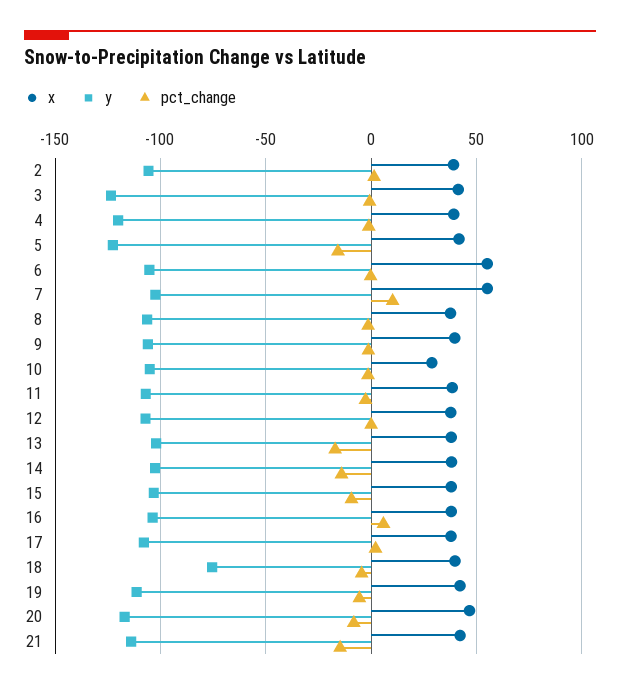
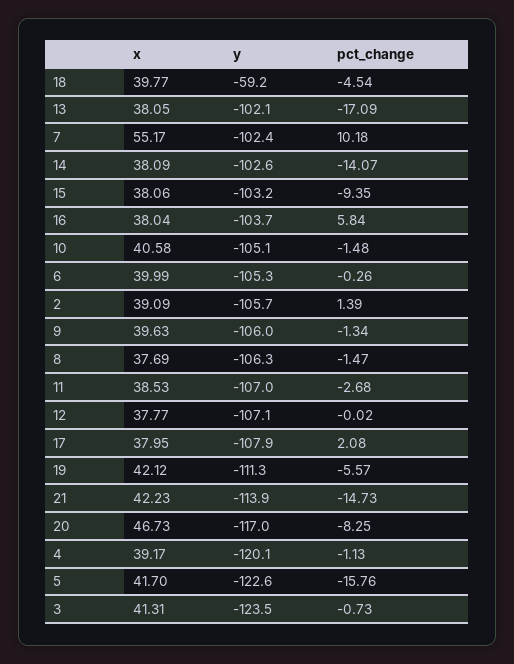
x, 6: 55 -> 39.99
x, 10: 30 -> 40.58
y, 18: -75 -> -59.2

